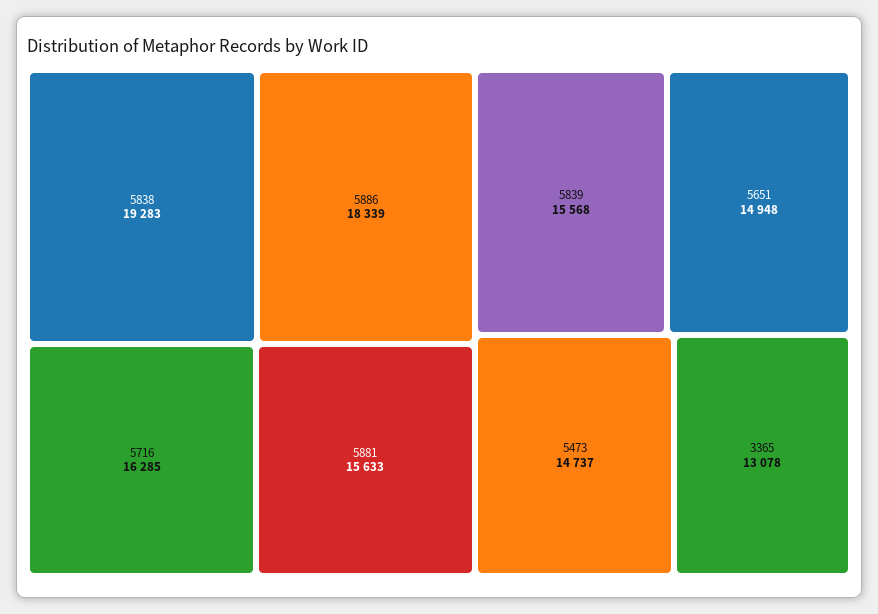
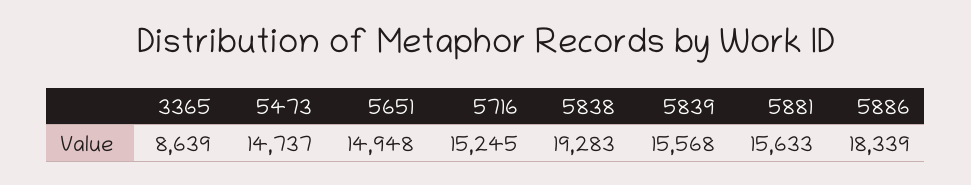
5716: 16285 -> 15245
3365: 13078 -> 8639

